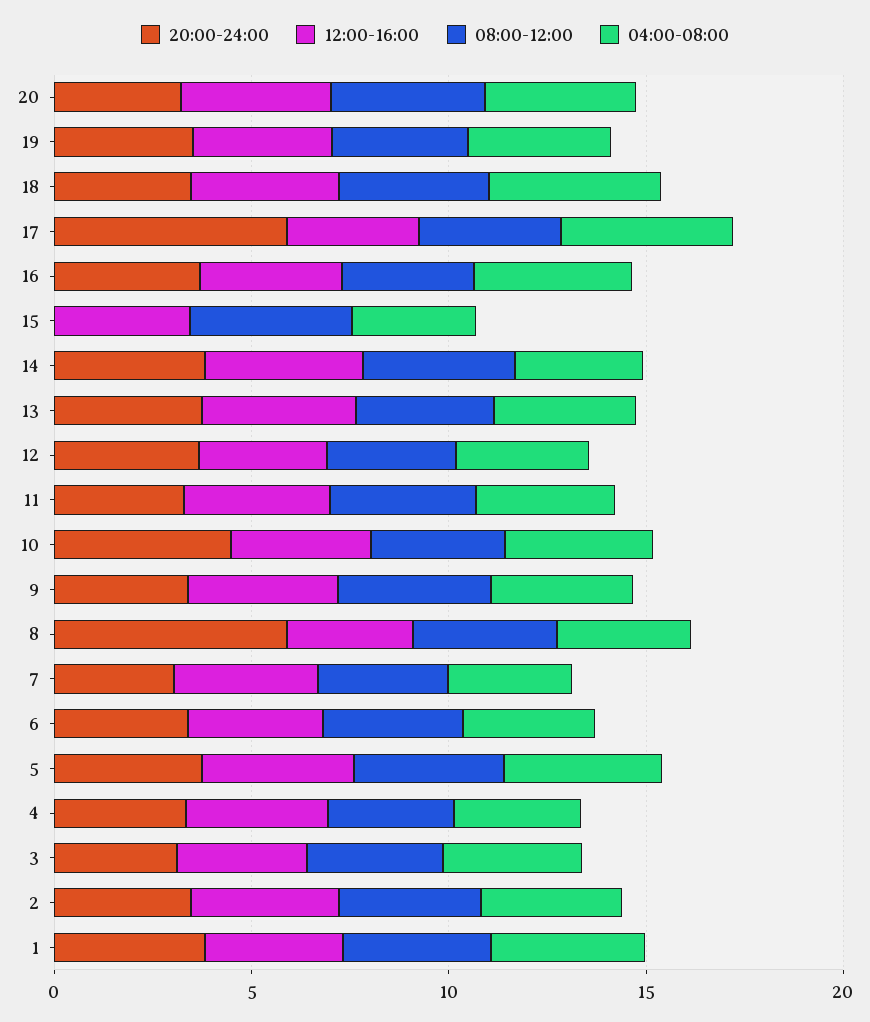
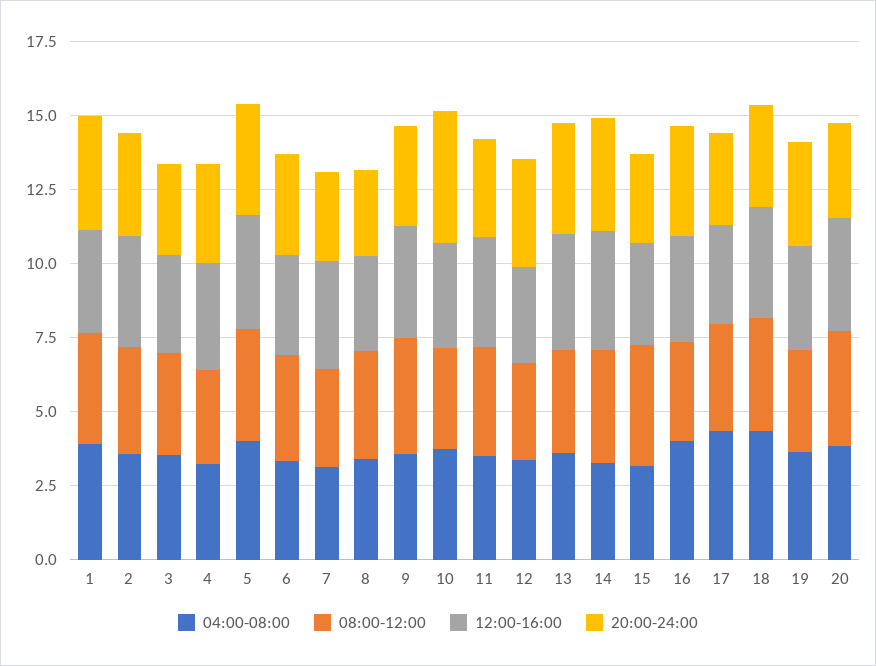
20:00-24:00, 17: 6 -> 3
20:00-24:00, 15: 0 -> 3
20:00-24:00, 8: 6 -> 3

